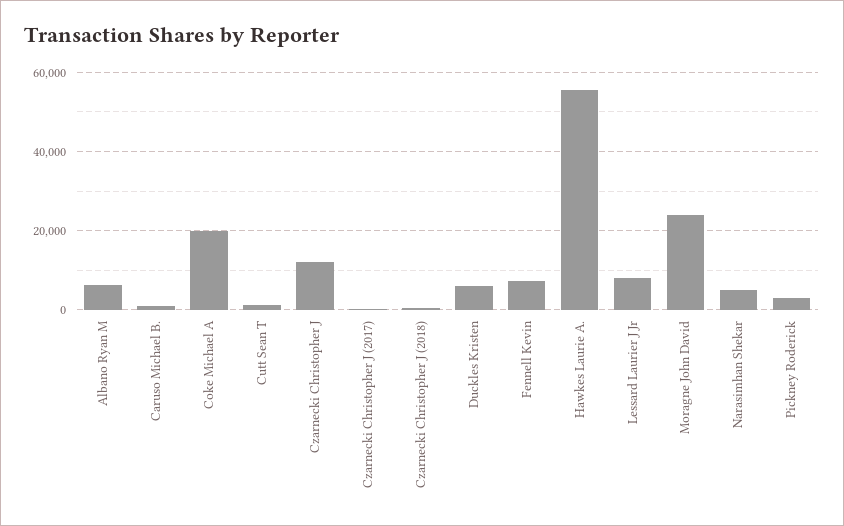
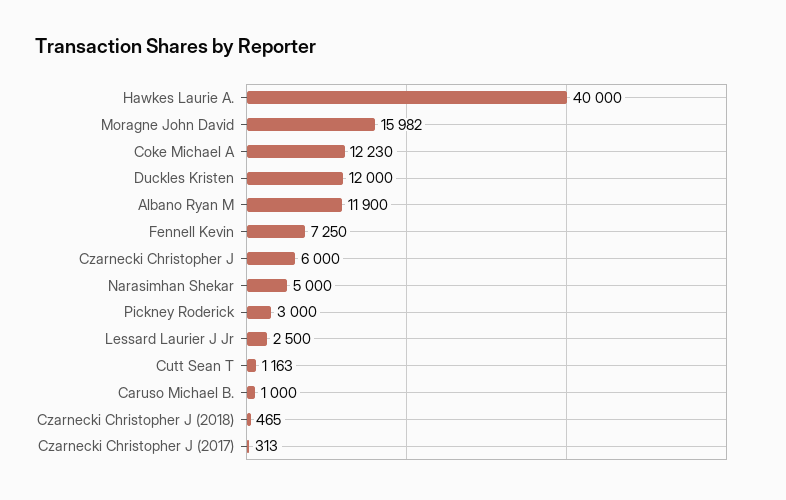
Albano Ryan M: 6000 -> 11900
Coke Michael A: 20000 -> 12230
Czarnecki Christopher J: 12000 -> 6000
Duckles Kristen: 6000 -> 12000
Hawkes Laurie A.: 56000 -> 40000
Lessard Laurier J Jr: 8000 -> 2500
Moragne John David: 24000 -> 15982

